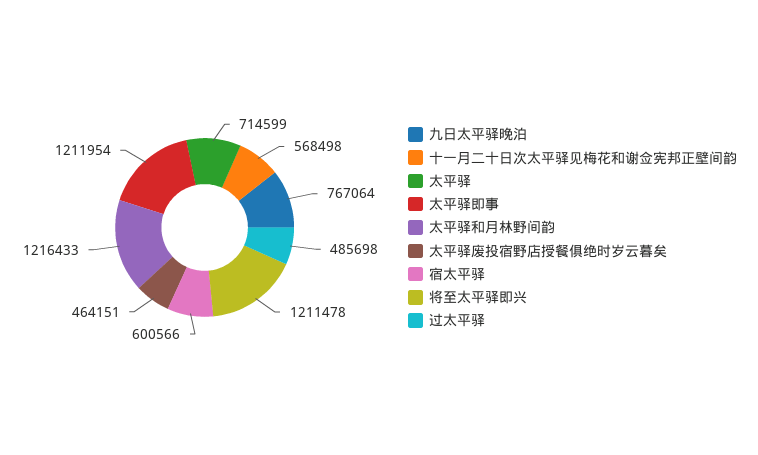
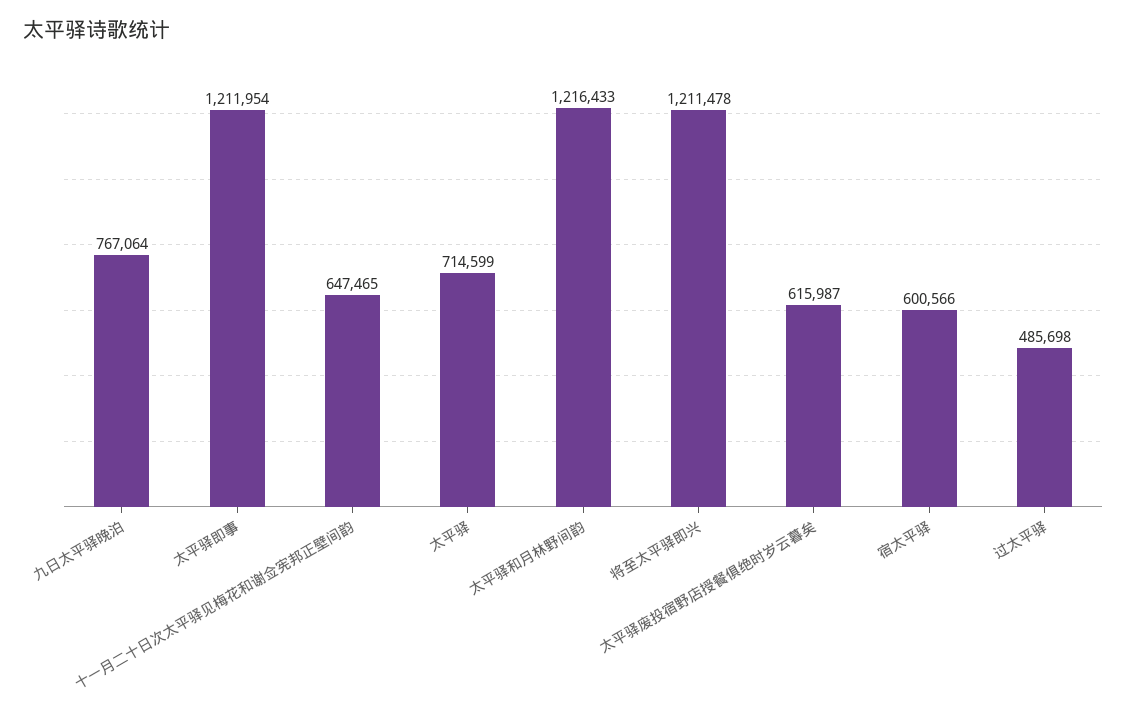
十一月二十日次太平驿见梅花和谢佥宪邦正壁间韵: 568498 -> 647465
太平驿废投宿野店授餐俱绝时岁云暮矣: 464151 -> 615987

